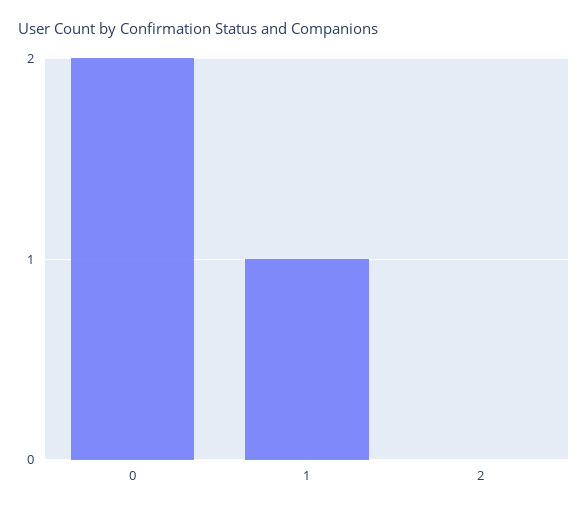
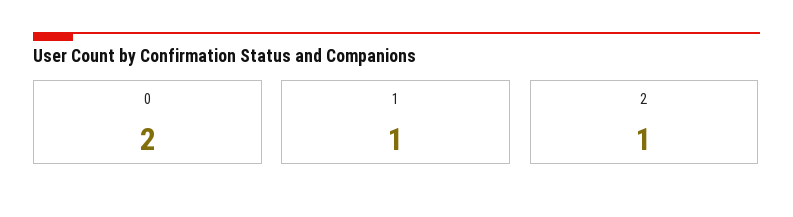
2: 0 -> 1

